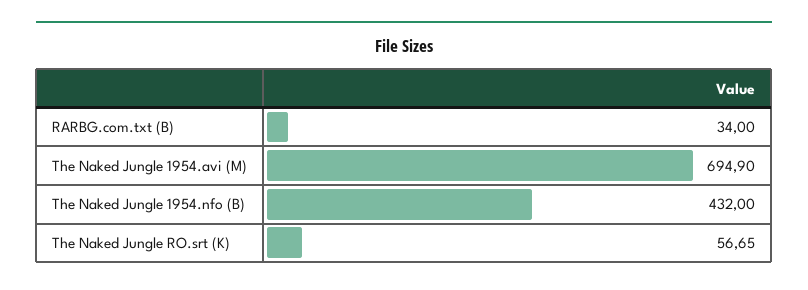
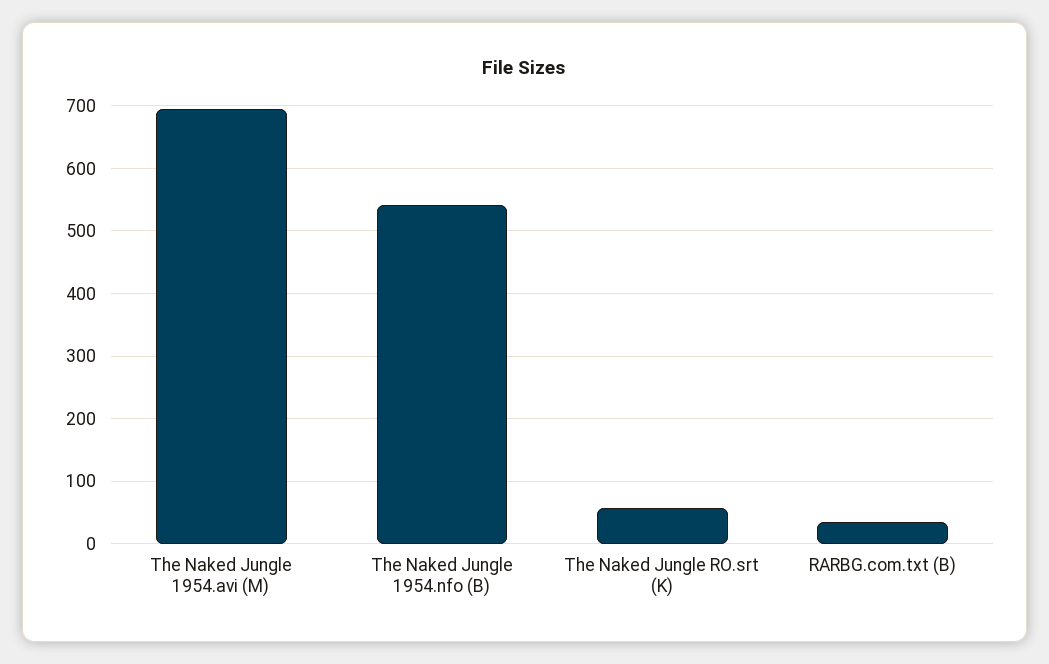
The Naked Jungle 1954.nfo (B): 432 -> 540

